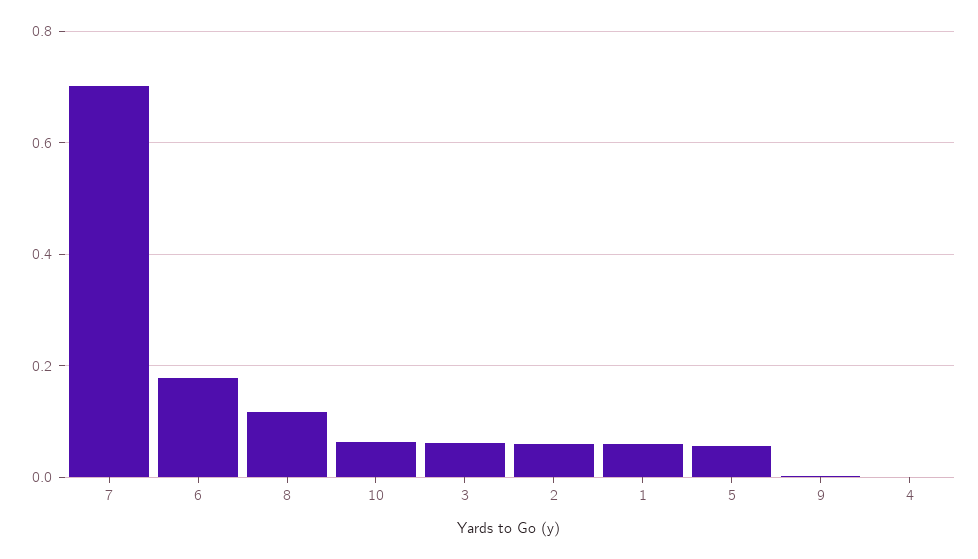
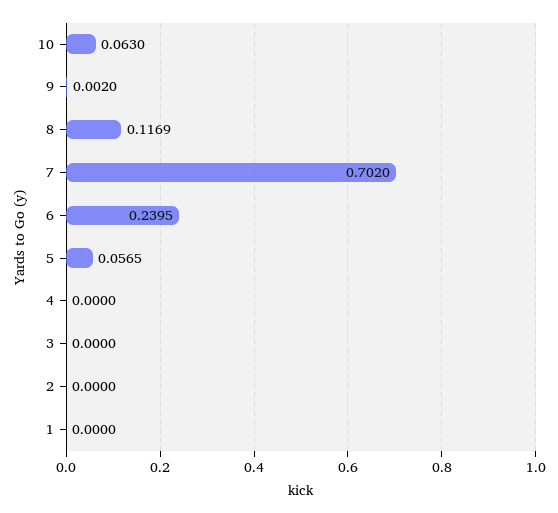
6: 0.18 -> 0.2395
3: 0.06 -> 0
2: 0.06 -> 0
1: 0.06 -> 0

